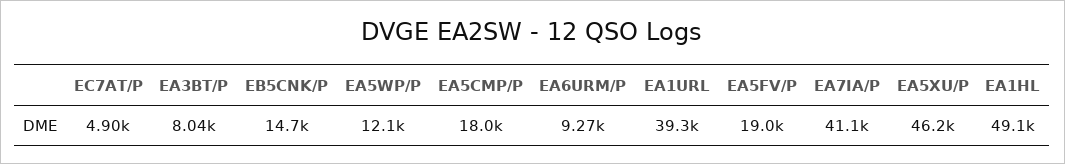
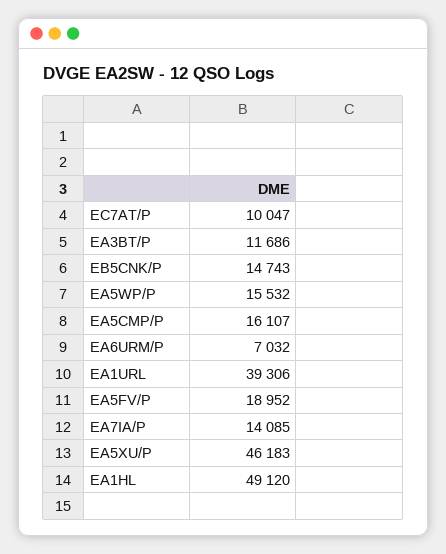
EC7AT/P: 4900 -> 10047
EA3BT/P: 8040 -> 11686
EA5WP/P: 12100 -> 15532
EA5CMP/P: 18000 -> 16107
EA6URM/P: 9270 -> 7032
EA7IA/P: 41100 -> 14085

